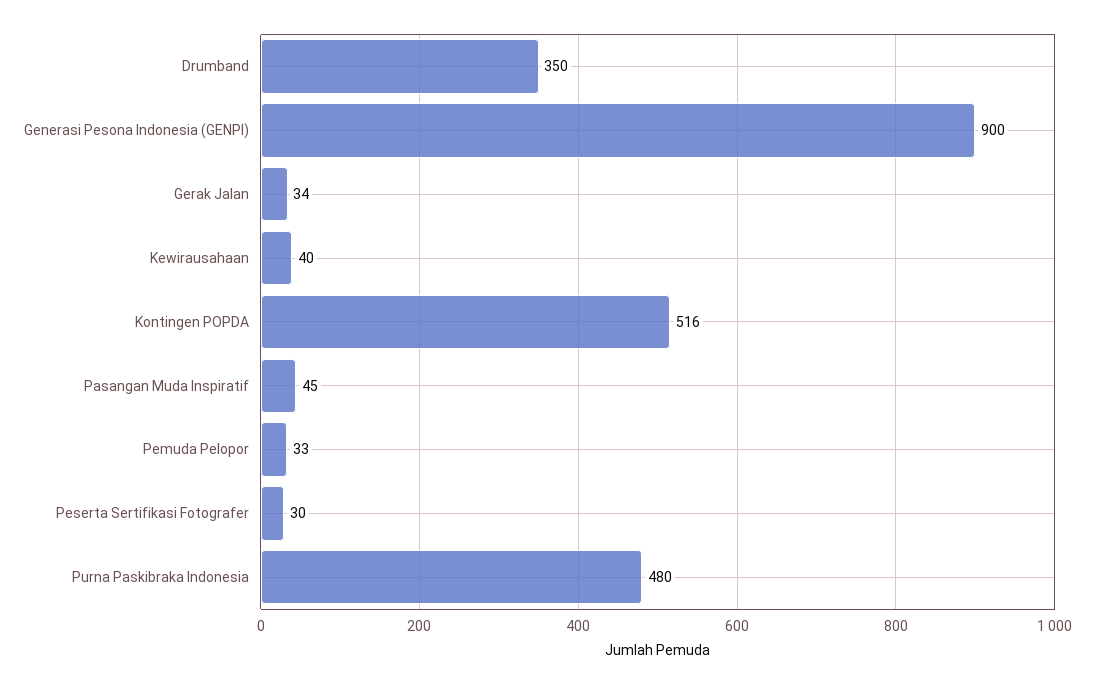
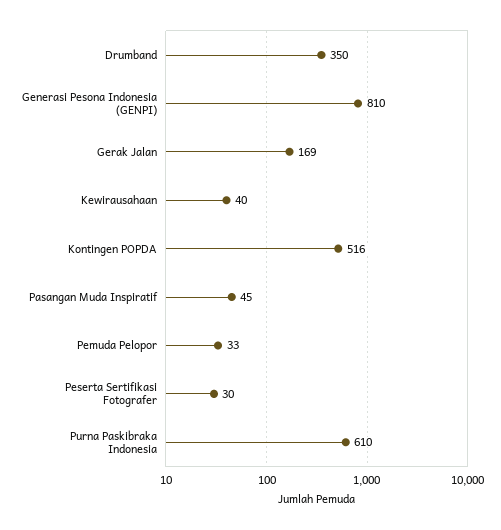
Generasi Pesona Indonesia (GENPI): 900 -> 810
Gerak Jalan: 34 -> 169
Purna Paskibraka Indonesia: 480 -> 610

